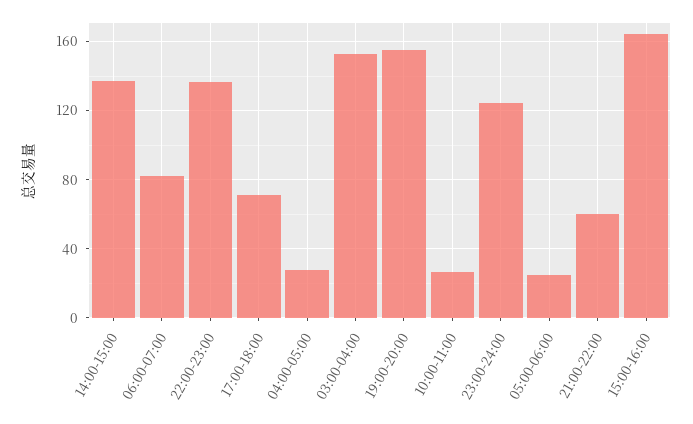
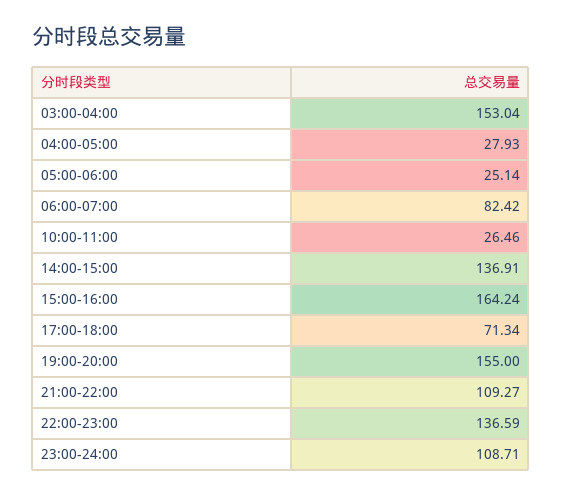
23:00-24:00: 125 -> 108.71
21:00-22:00: 60 -> 109.27

